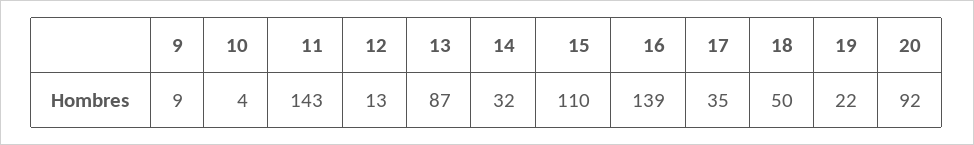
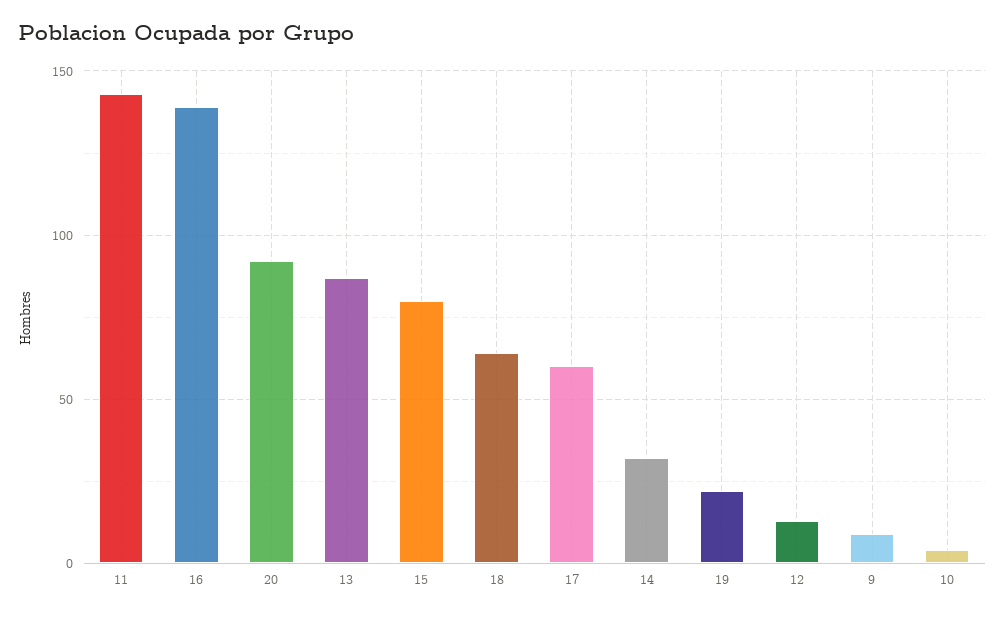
15: 110 -> 80
17: 35 -> 60
18: 50 -> 65

